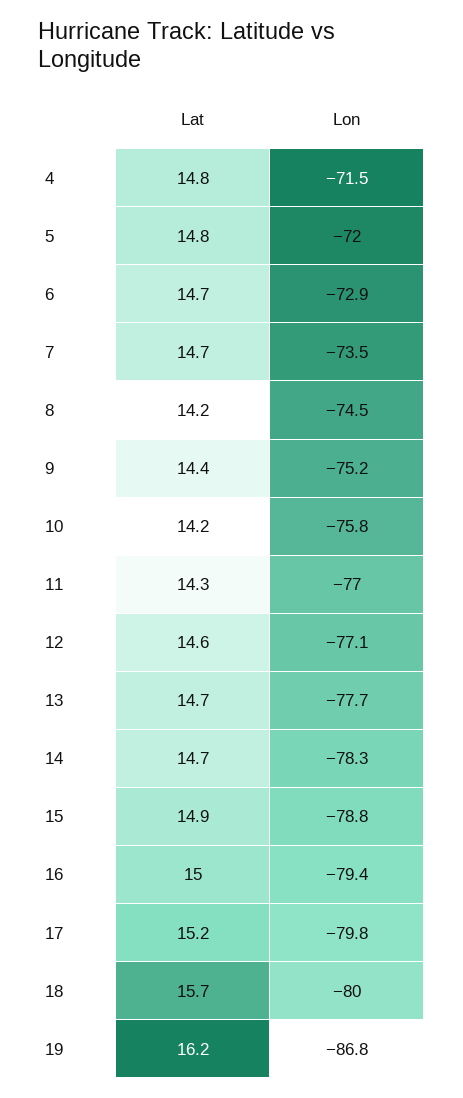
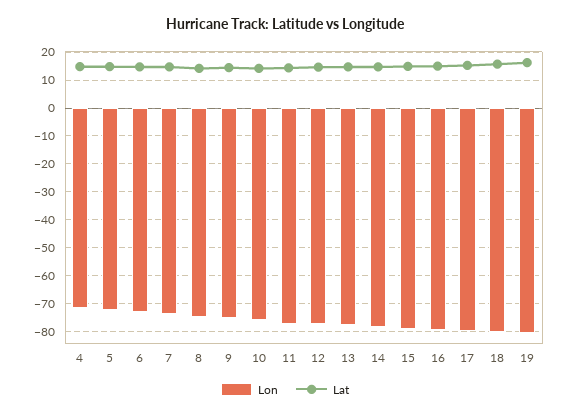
Lon, 19: -86.8 -> -80

